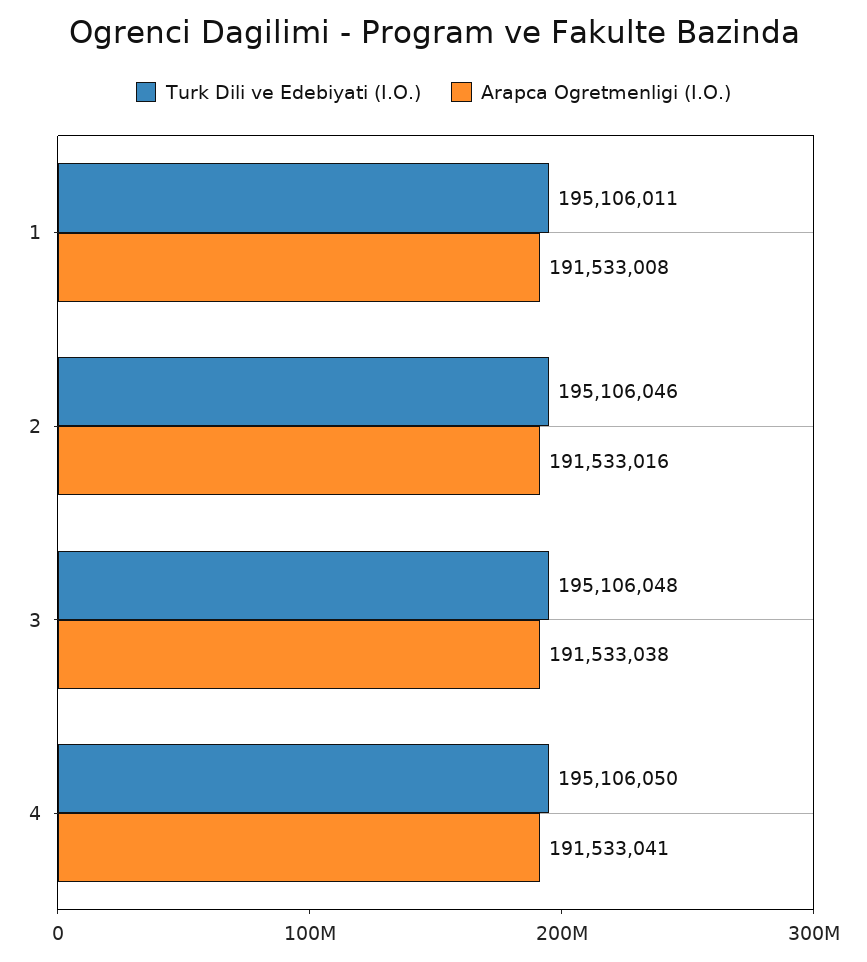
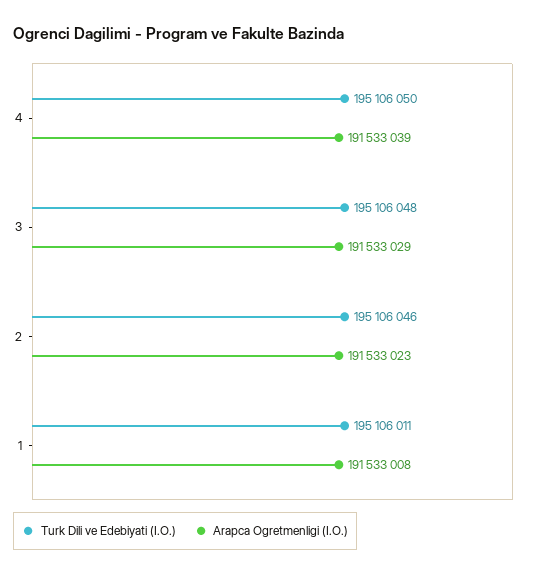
Arapca Ogretmenligi (I.O.), 2: 191533016 -> 191533023
Arapca Ogretmenligi (I.O.), 3: 191533038 -> 191533029
Arapca Ogretmenligi (I.O.), 4: 191533041 -> 191533039

